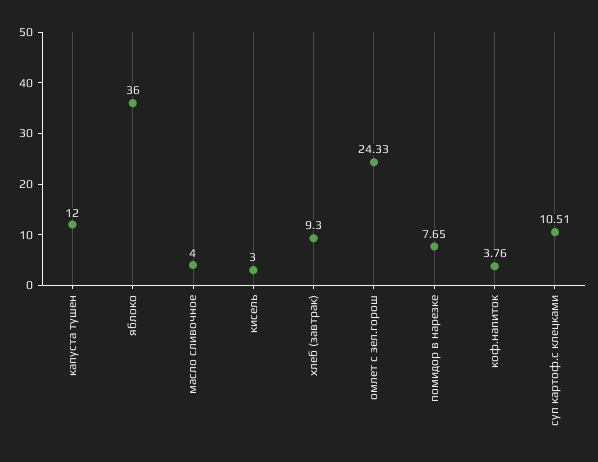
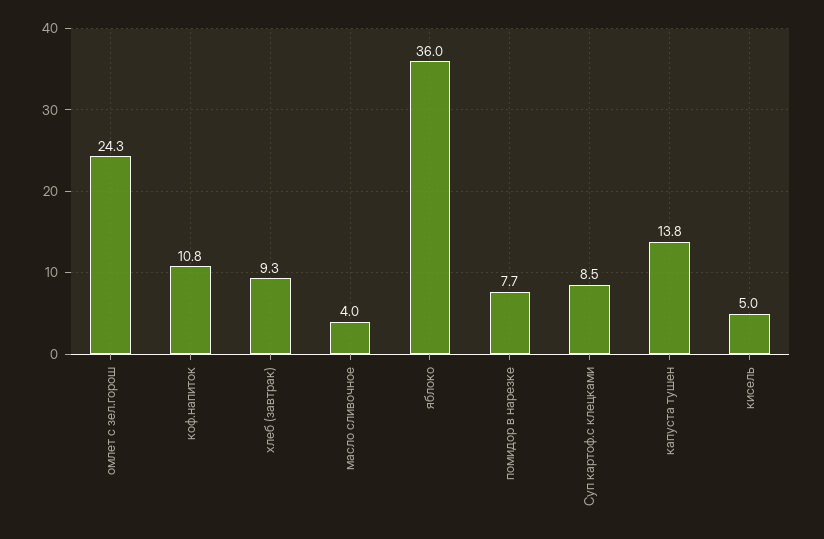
капуста тушен: 12 -> 13.8
кисель: 3 -> 5
коф.напиток: 3.76 -> 10.8
суп картоф.с клецками: 10.51 -> 8.5

